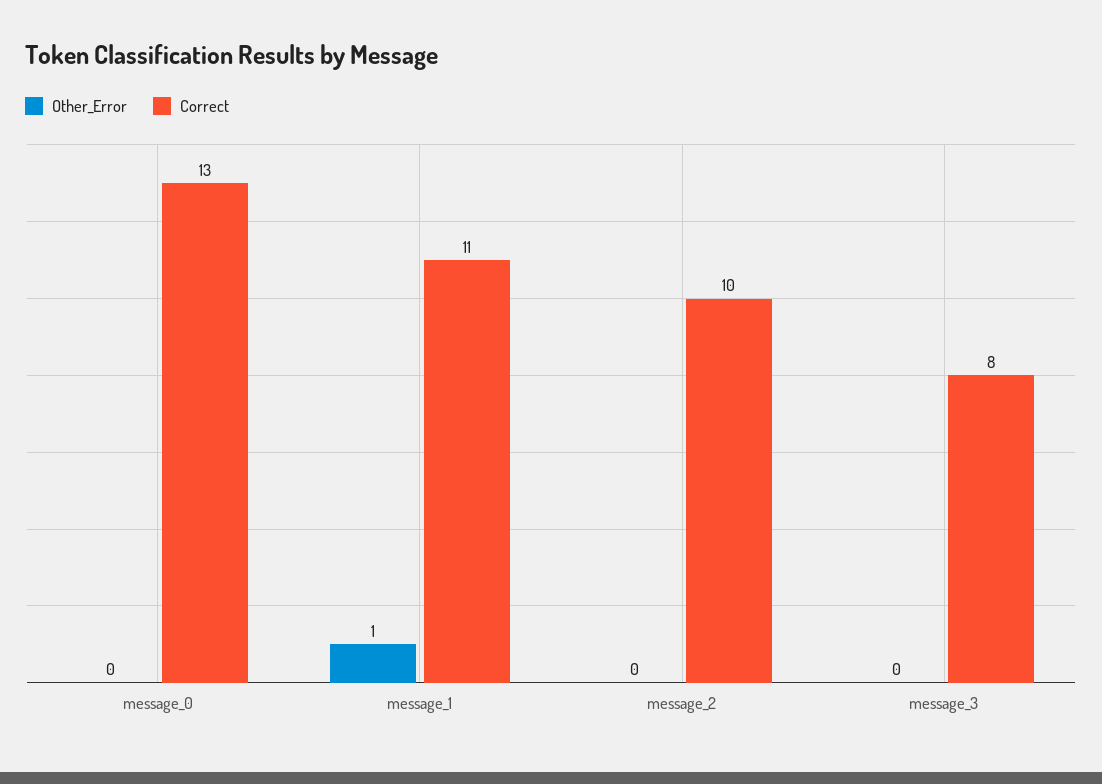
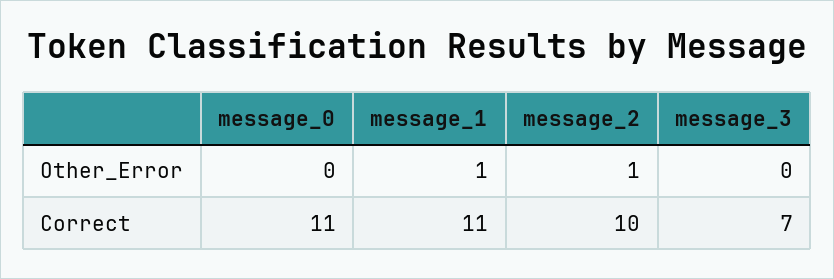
Correct, message_0: 13 -> 11
Other_Error, message_2: 0 -> 1
Correct, message_3: 8 -> 7

